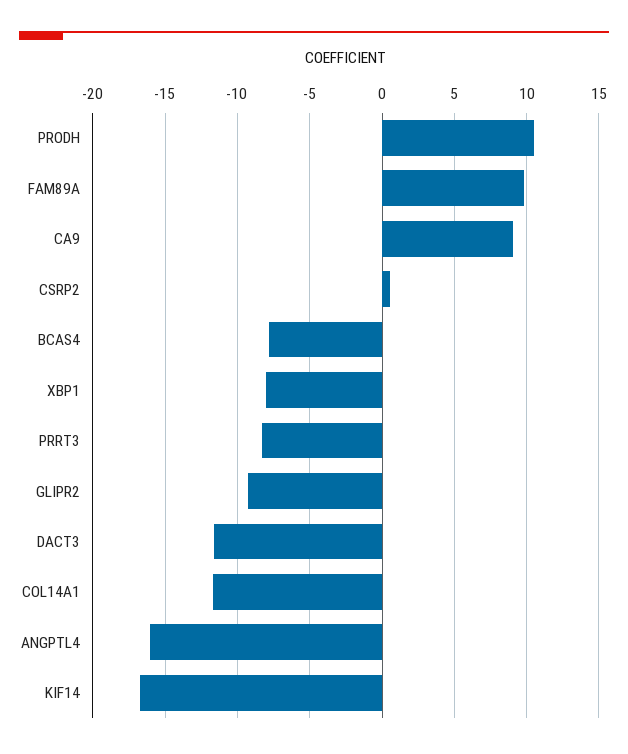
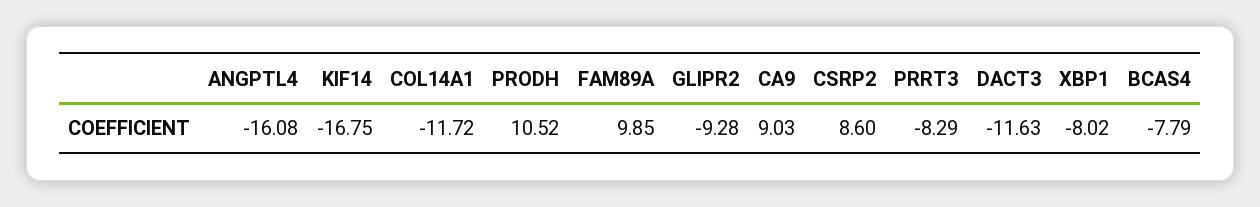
CSRP2: 0.5 -> 8.6

